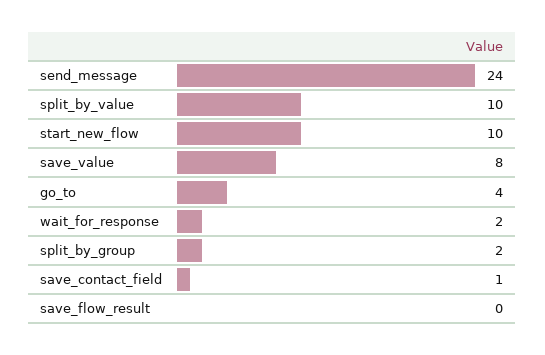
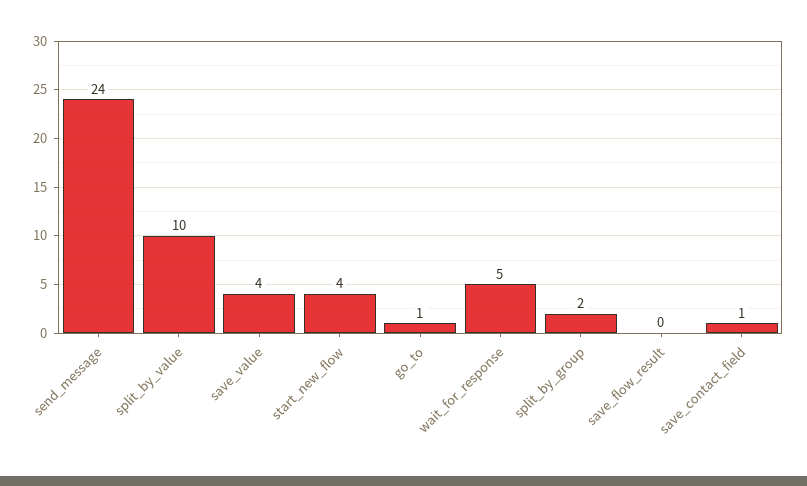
start_new_flow: 10 -> 4
save_value: 8 -> 4
go_to: 4 -> 1
wait_for_response: 2 -> 5

